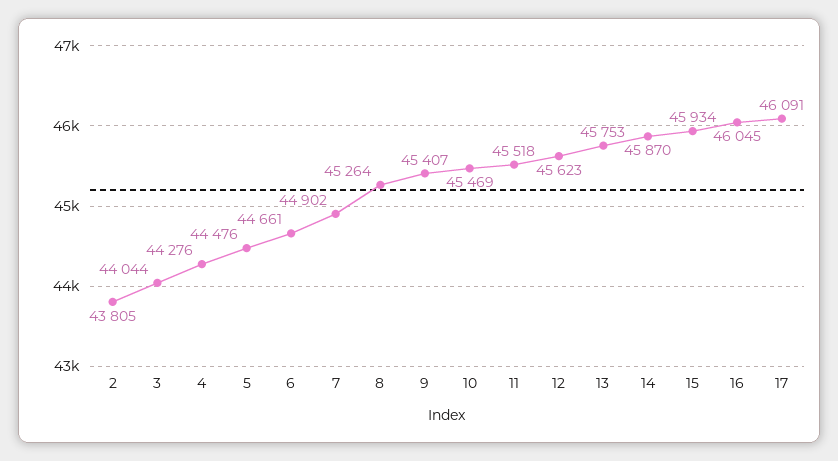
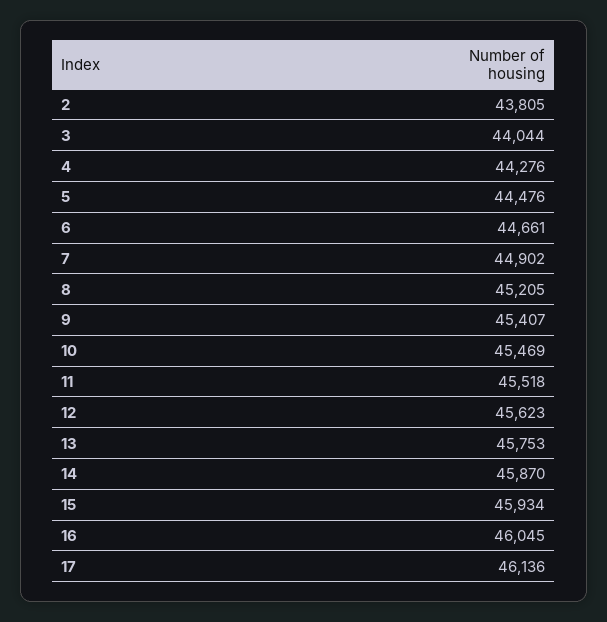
8: 45264 -> 45205
17: 46091 -> 46136

